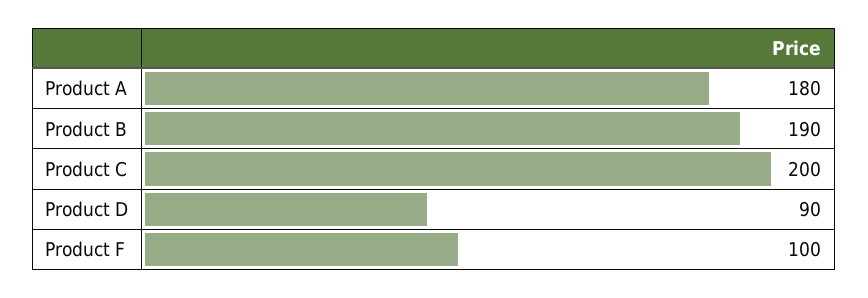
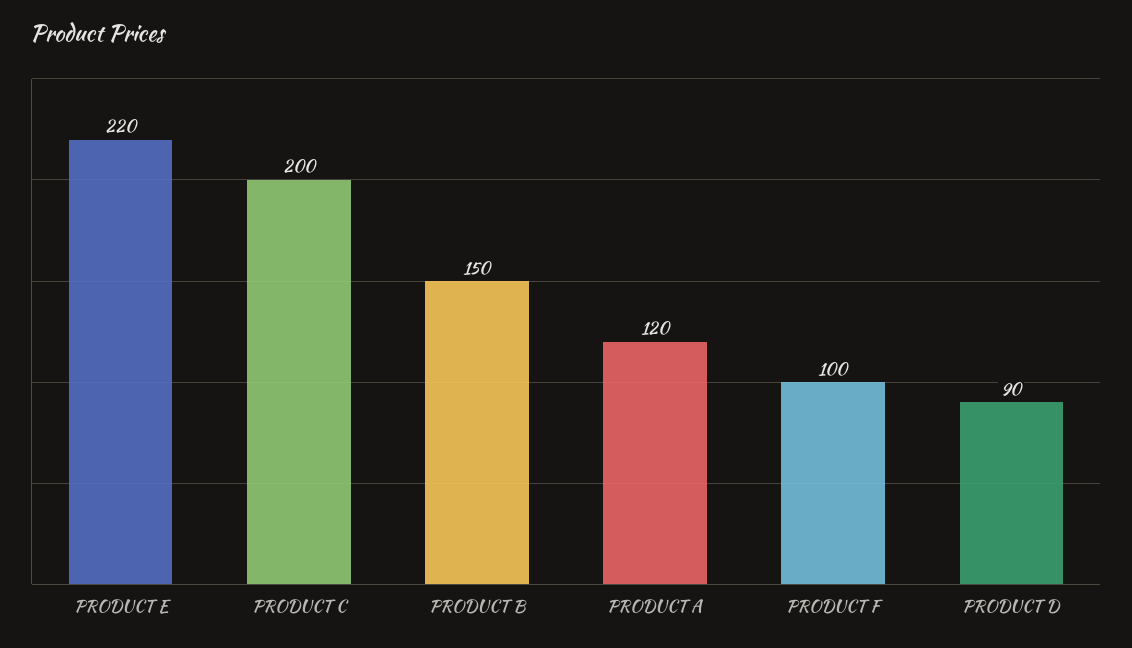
Product A: 180 -> 120
Product B: 190 -> 150
PRODUCT E: none -> 220

